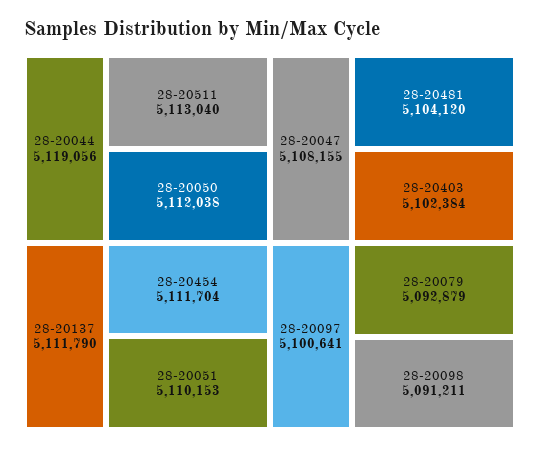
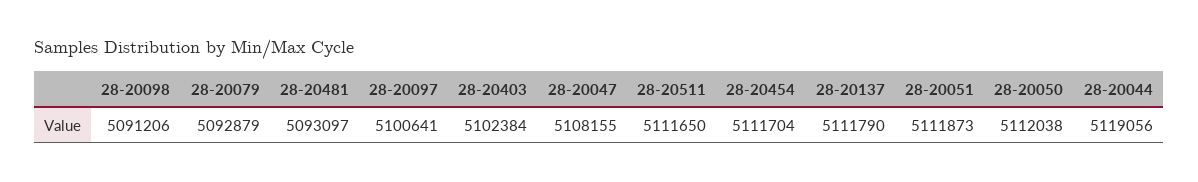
28-20511: 5113040 -> 5111650
28-20051: 5110153 -> 5111873
28-20481: 5104120 -> 5093097
28-20098: 5091211 -> 5091206

